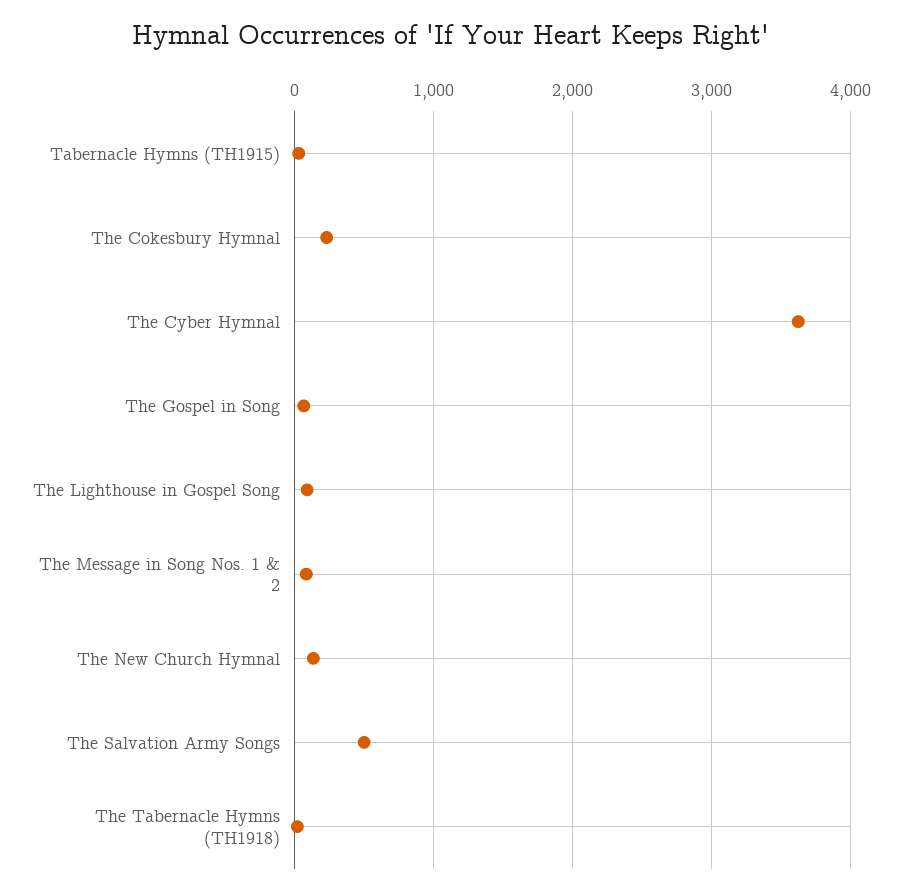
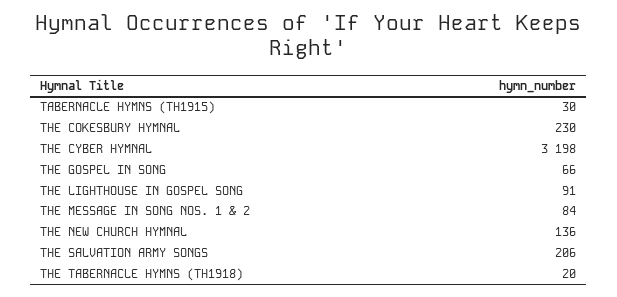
The Cyber Hymnal: 3600 -> 3198
The Salvation Army Songs: 500 -> 206

